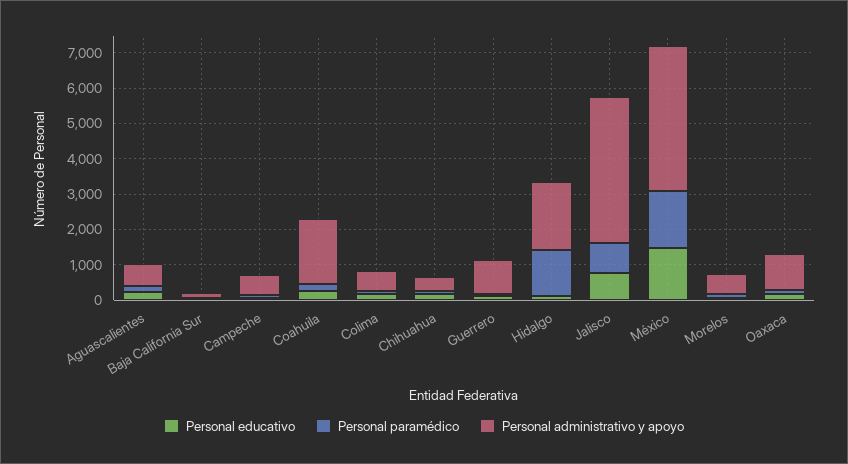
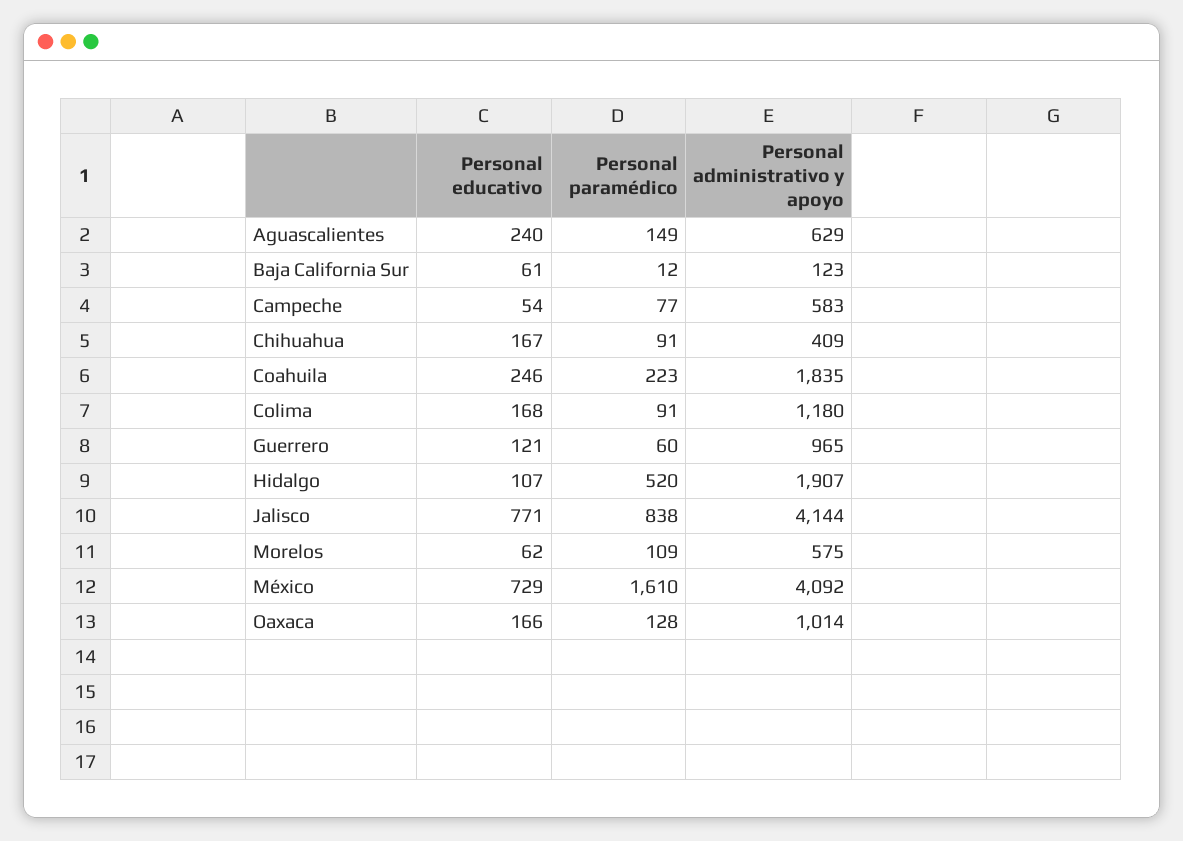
Personal administrativo y apoyo, Colima: 500 -> 1180
Personal paramédico, Hidalgo: 1250 -> 520
Personal educativo, México: 1500 -> 729

